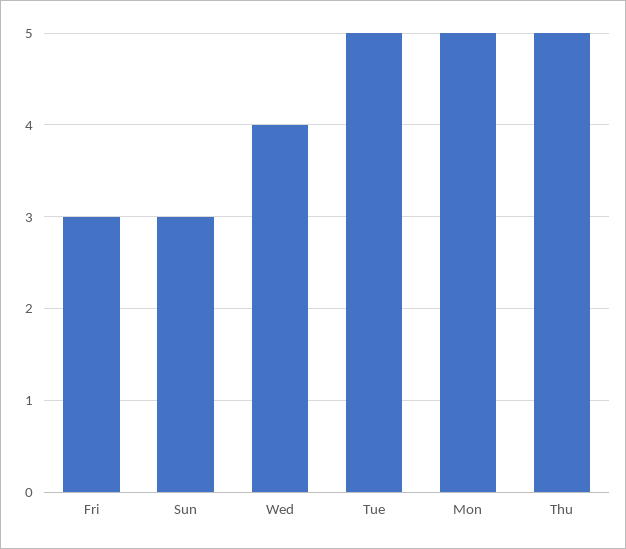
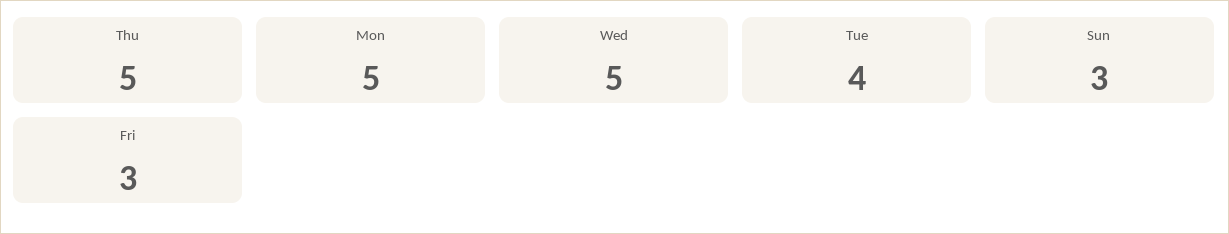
Wed: 4 -> 5
Tue: 5 -> 4

